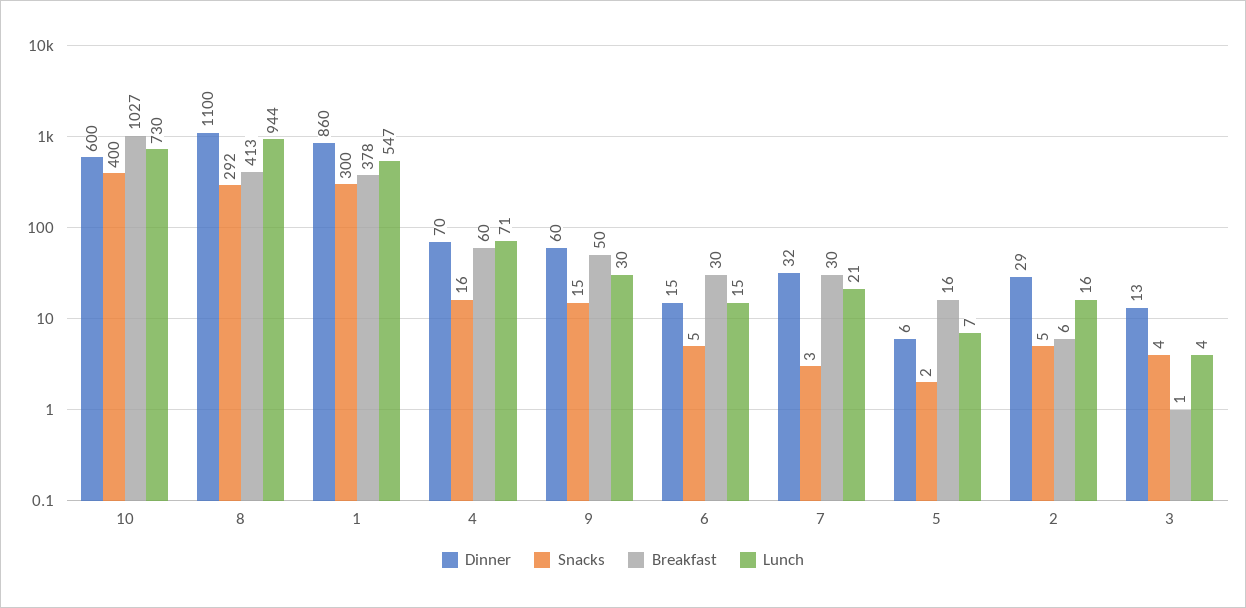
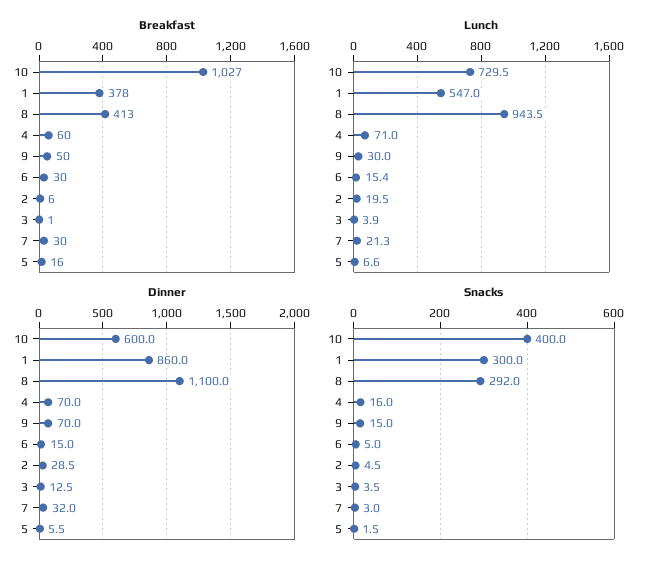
Dinner, 9: 60 -> 70
Lunch, 2: 16 -> 19.5

